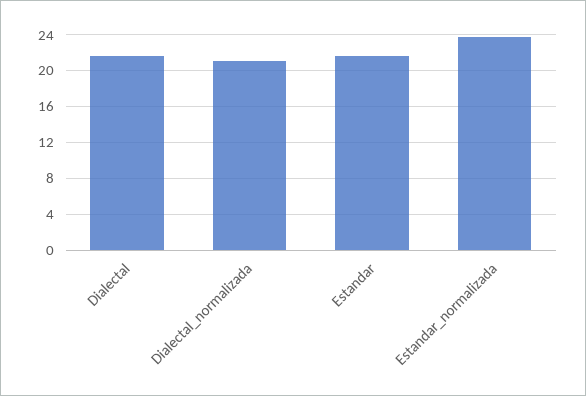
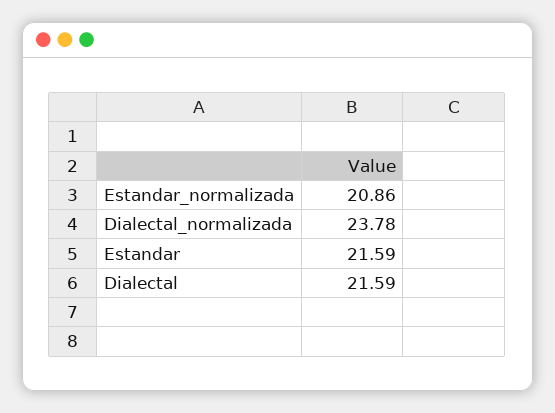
Dialectal_normalizada: 21 -> 23.78
Estandar_normalizada: 24 -> 20.86

